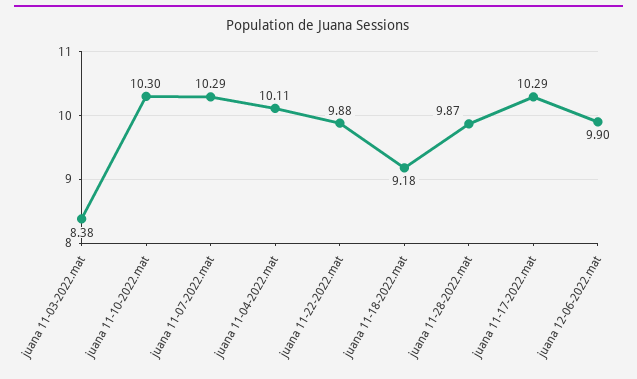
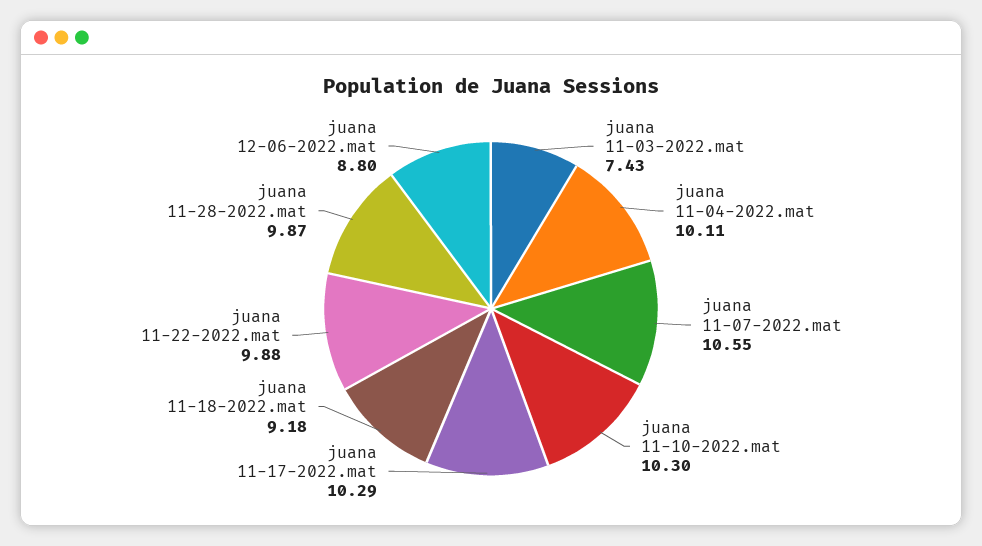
juana 11-03-2022.mat: 8.38 -> 7.43
juana 11-07-2022.mat: 10.29 -> 10.55
juana 12-06-2022.mat: 9.9 -> 8.8

